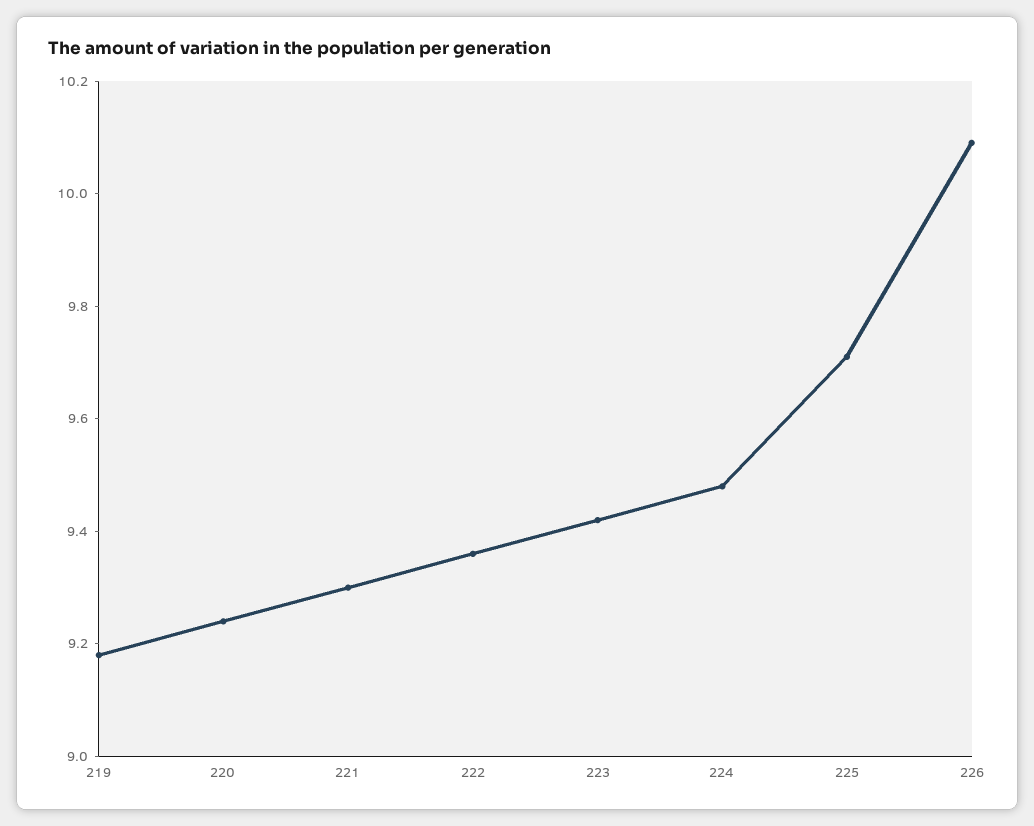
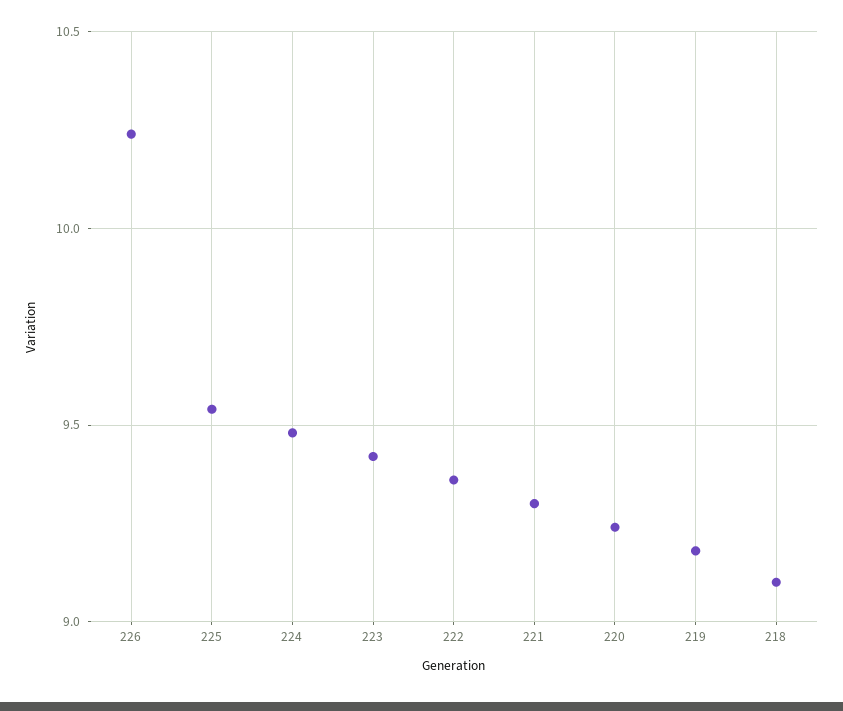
225: 9.7 -> 9.55
226: 10.1 -> 10.25
218: none -> 9.1

